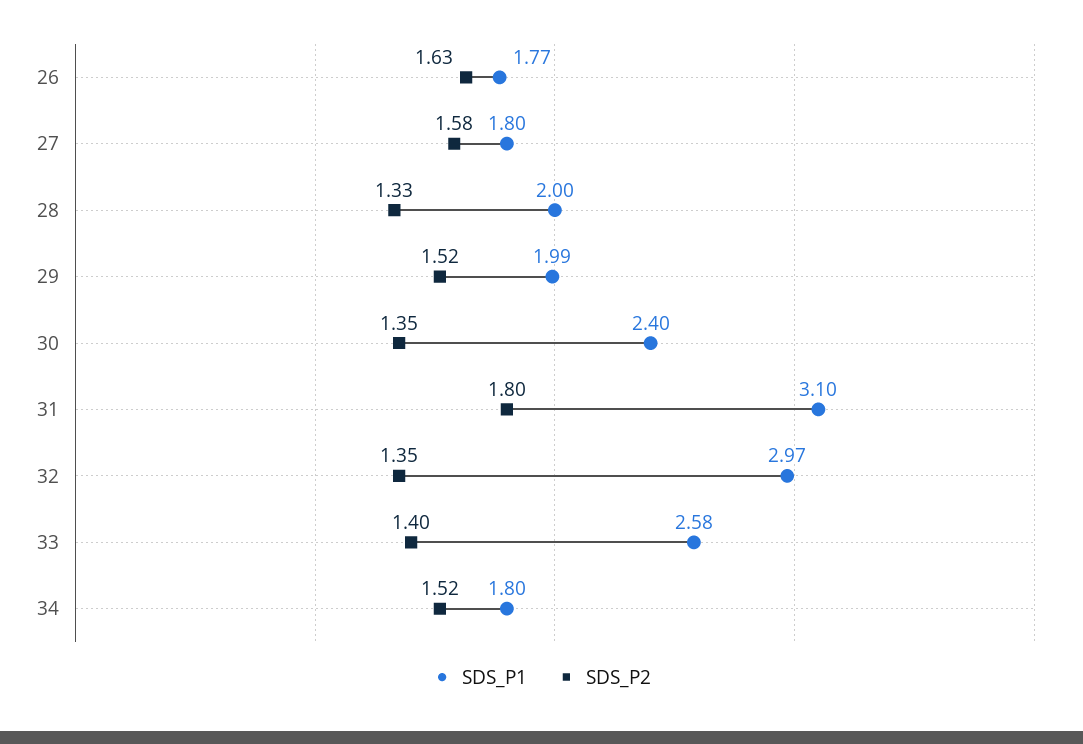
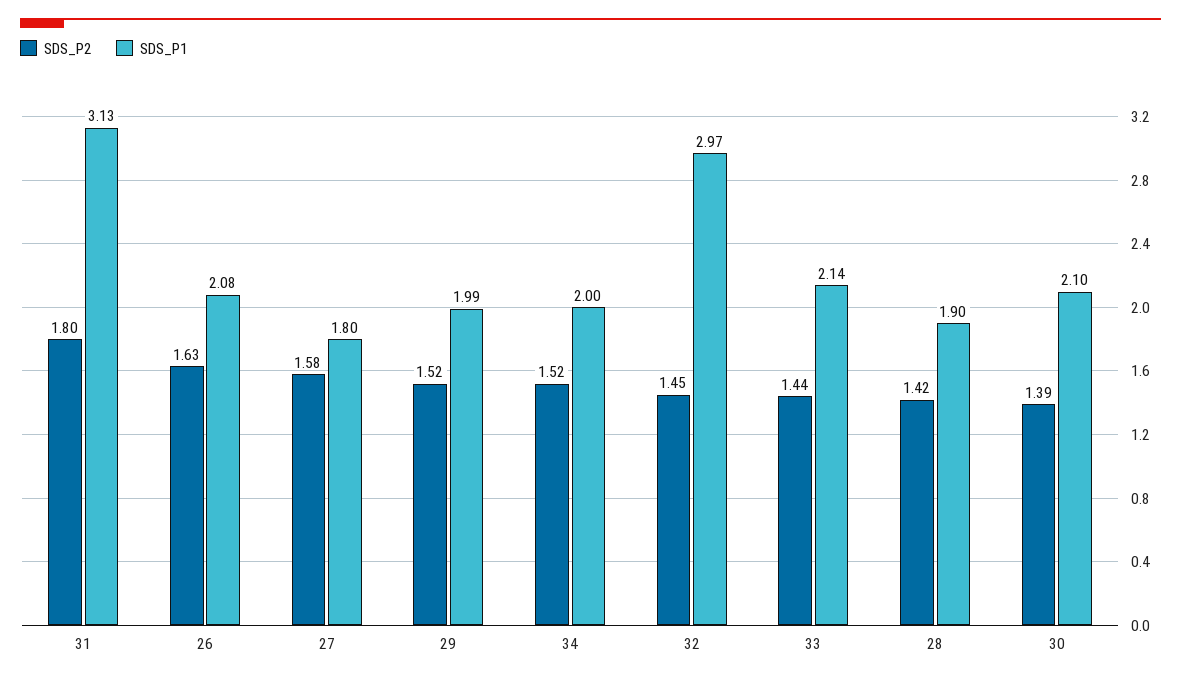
SDS_P1, 26: 1.77 -> 2.08
SDS_P1, 28: 2 -> 1.9
SDS_P2, 28: 1.33 -> 1.42
SDS_P1, 30: 2.4 -> 2.1
SDS_P2, 30: 1.35 -> 1.39
SDS_P1, 31: 3.1 -> 3.13
SDS_P2, 32: 1.35 -> 1.45
SDS_P1, 33: 2.58 -> 2.14
SDS_P2, 33: 1.4 -> 1.44
SDS_P1, 34: 1.8 -> 2

